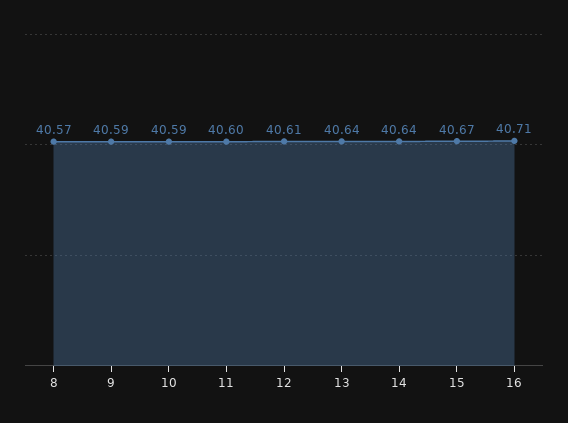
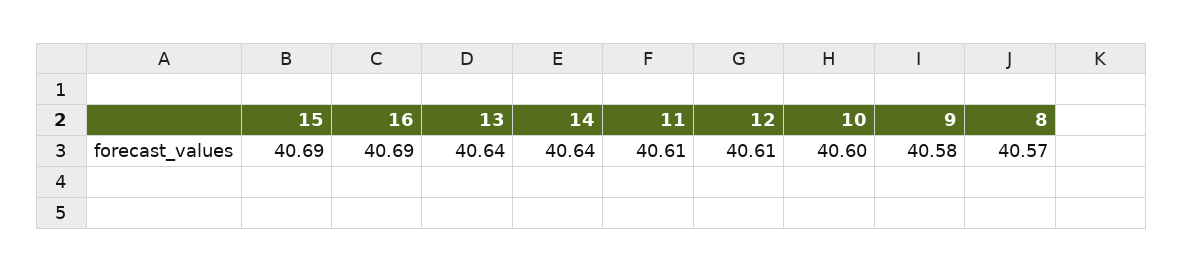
9: 40.59 -> 40.58
10: 40.59 -> 40.6
11: 40.6 -> 40.61
15: 40.67 -> 40.69
16: 40.71 -> 40.69

